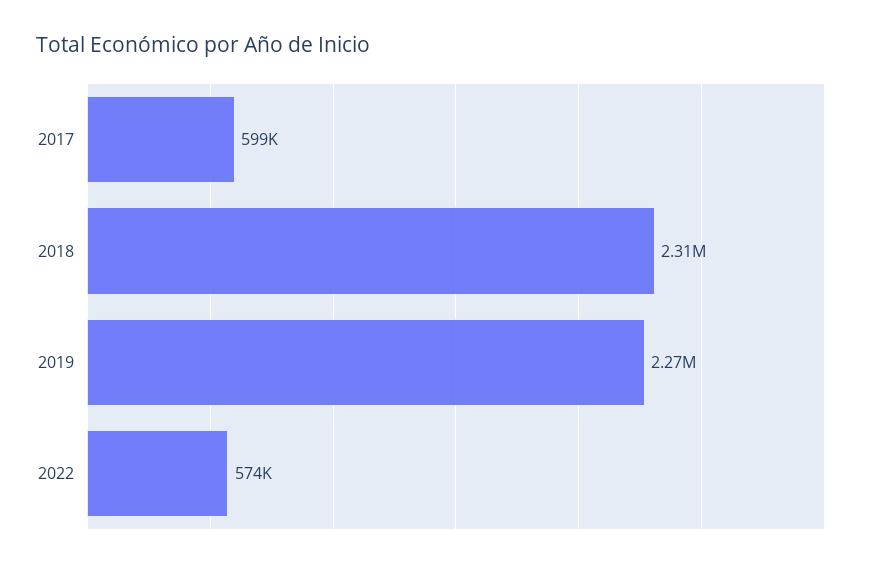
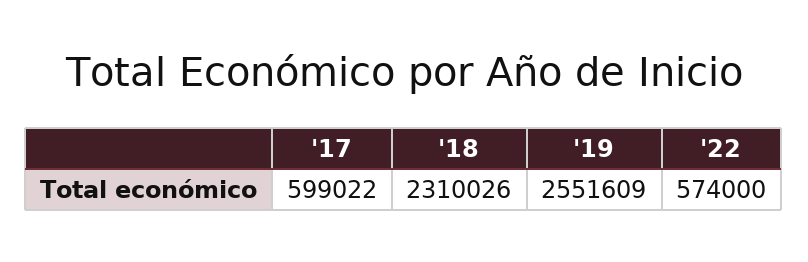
2019: 2270000 -> 2551609

